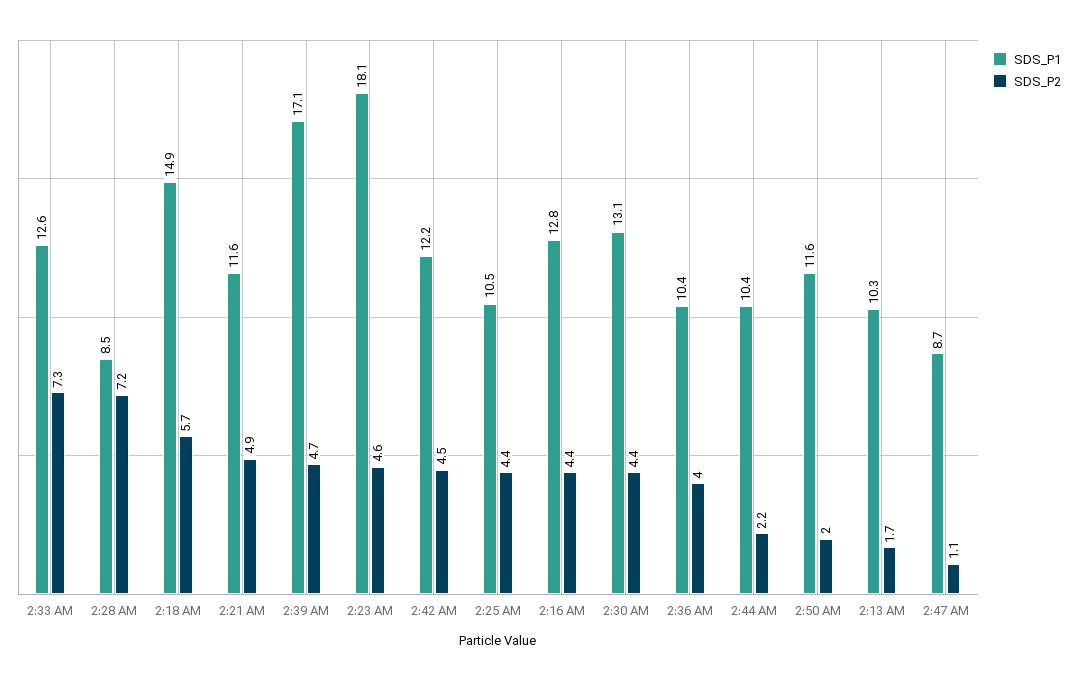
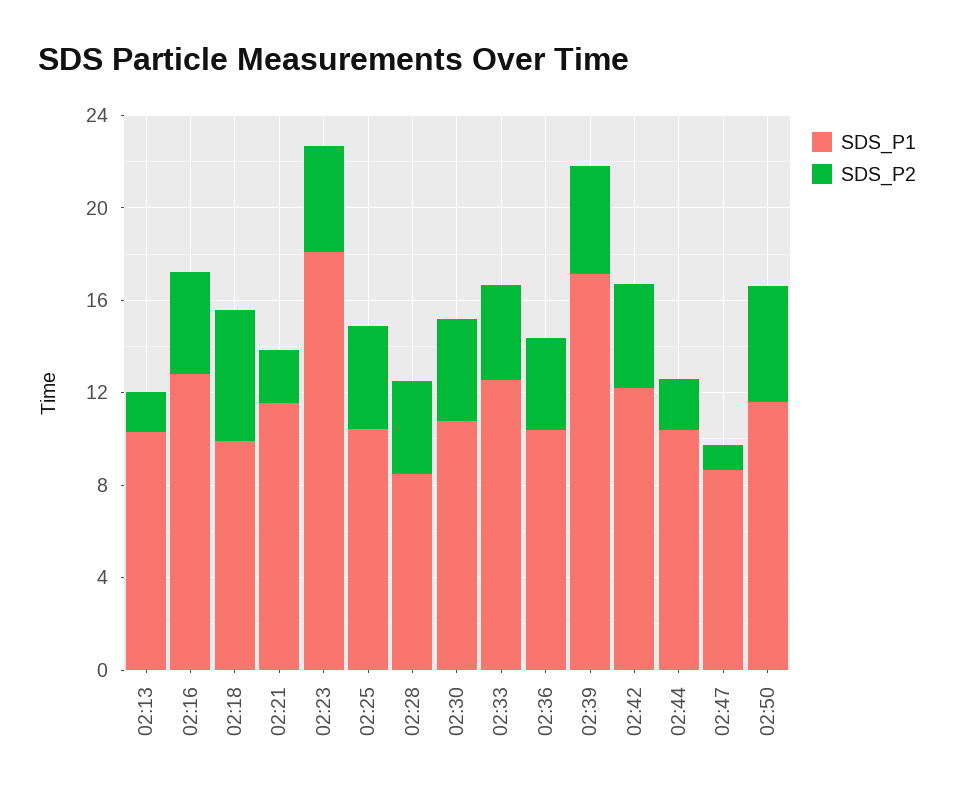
SDS_P2, 2:33 AM: 7.3 -> 4
SDS_P2, 2:28 AM: 7.2 -> 4
SDS_P1, 2:18 AM: 14.9 -> 10
SDS_P2, 2:21 AM: 4.9 -> 2
SDS_P1, 2:30 AM: 13.1 -> 11
SDS_P2, 2:50 AM: 2 -> 5

